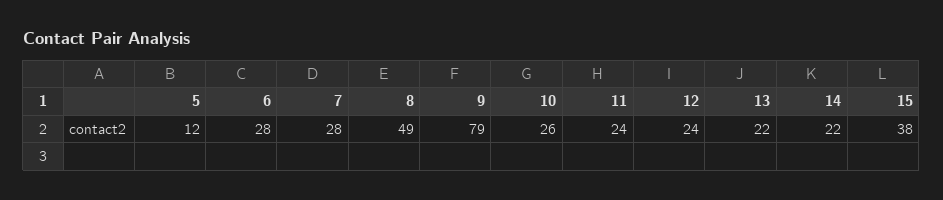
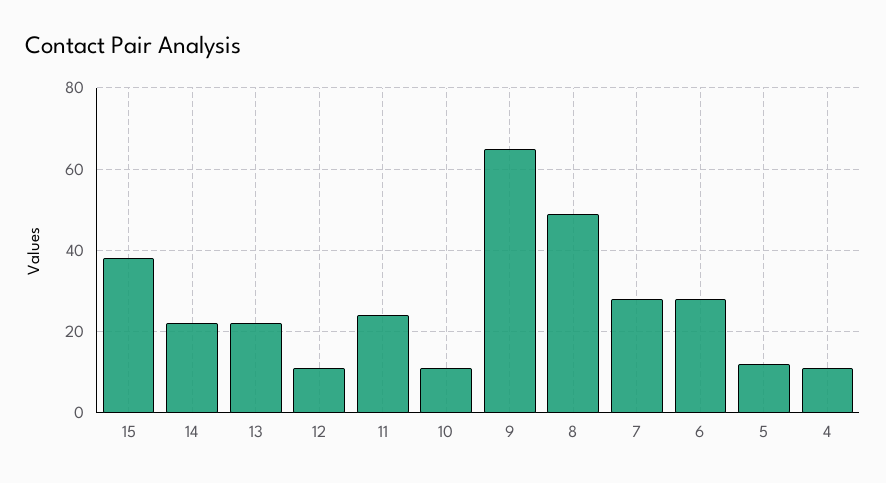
9: 79 -> 65
10: 26 -> 10
12: 24 -> 10
4: none -> 10

